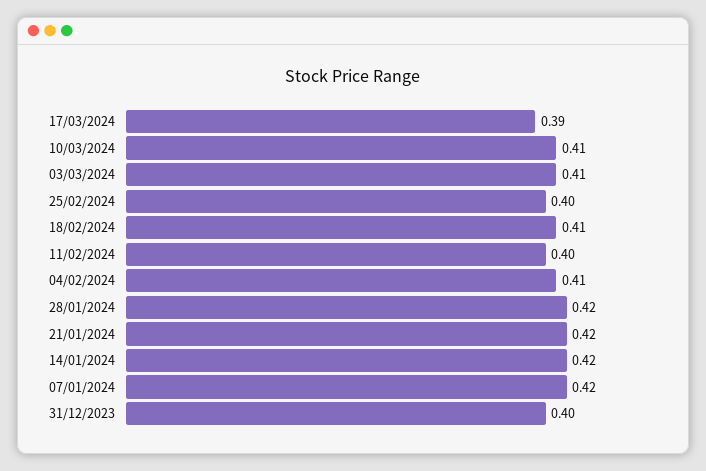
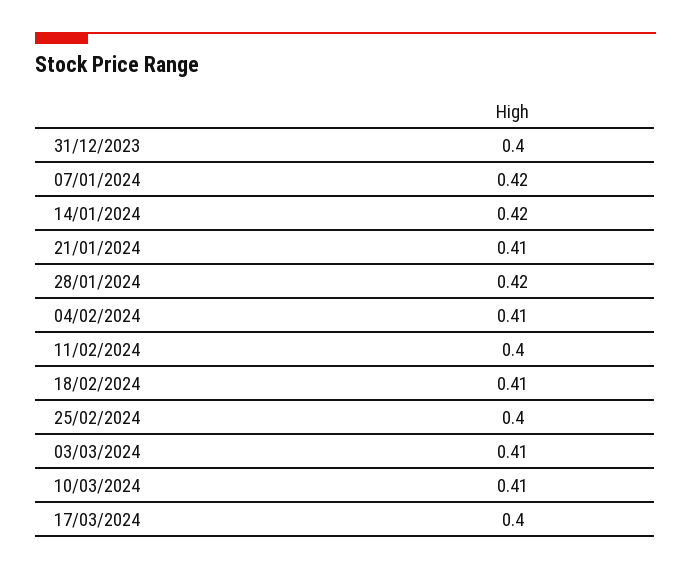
17/03/2024: 0.39 -> 0.4
21/01/2024: 0.42 -> 0.41

